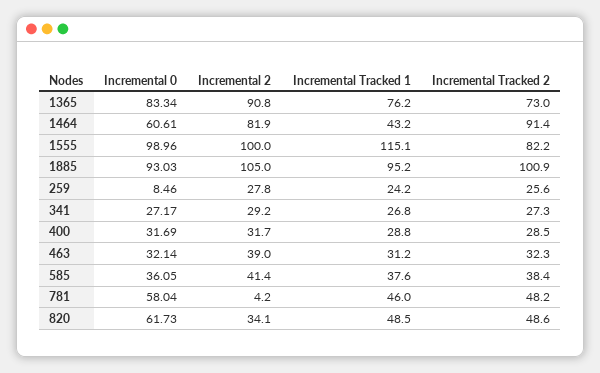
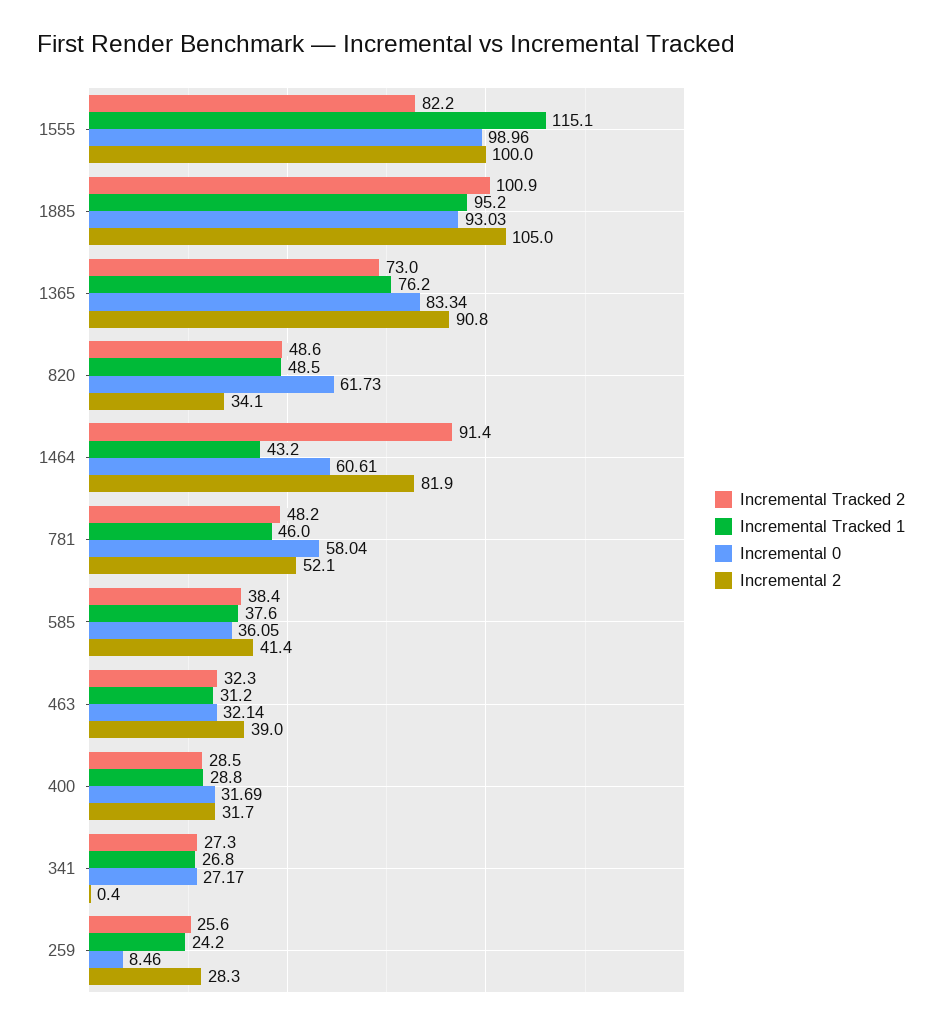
Incremental 2, 259: 27.8 -> 28.3
Incremental 2, 341: 29.2 -> 0.4
Incremental 2, 781: 4.2 -> 52.1

